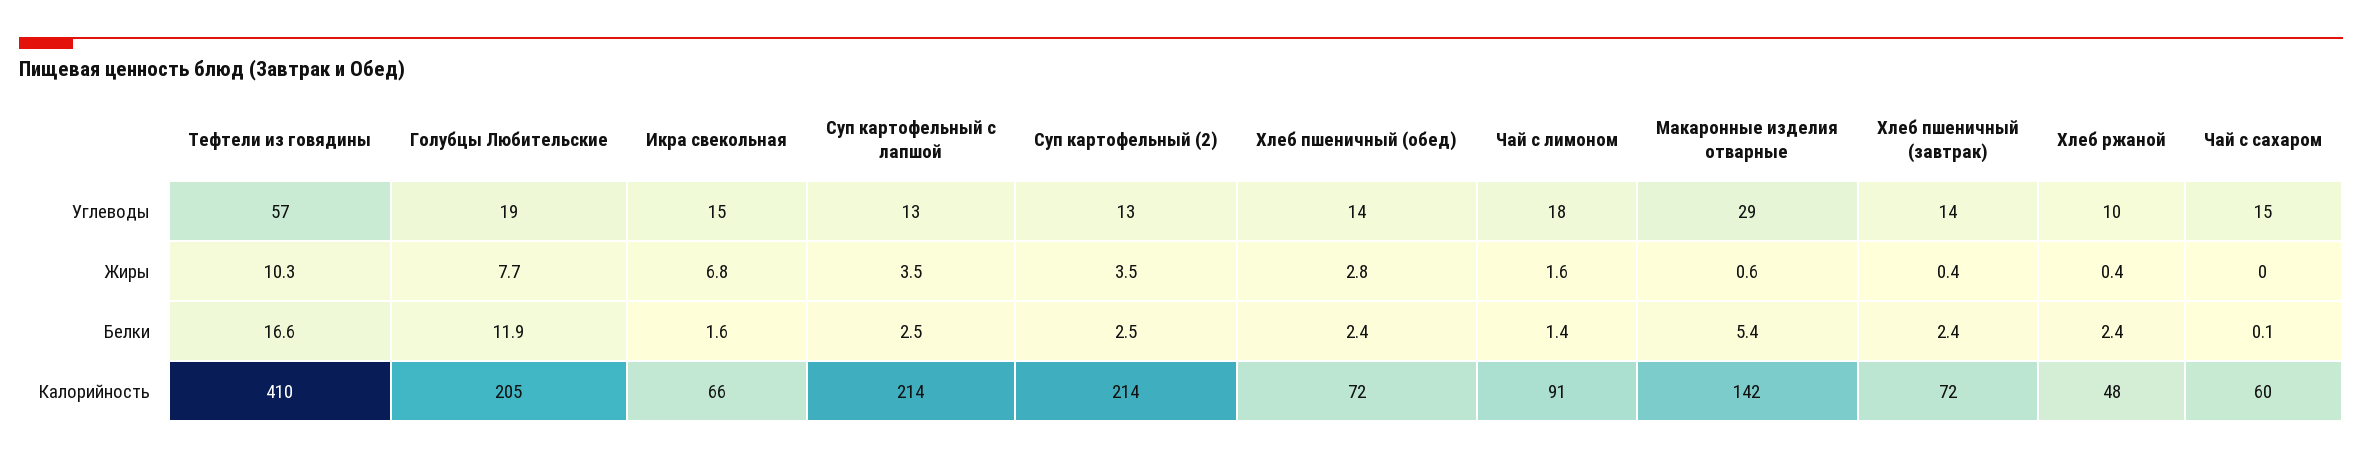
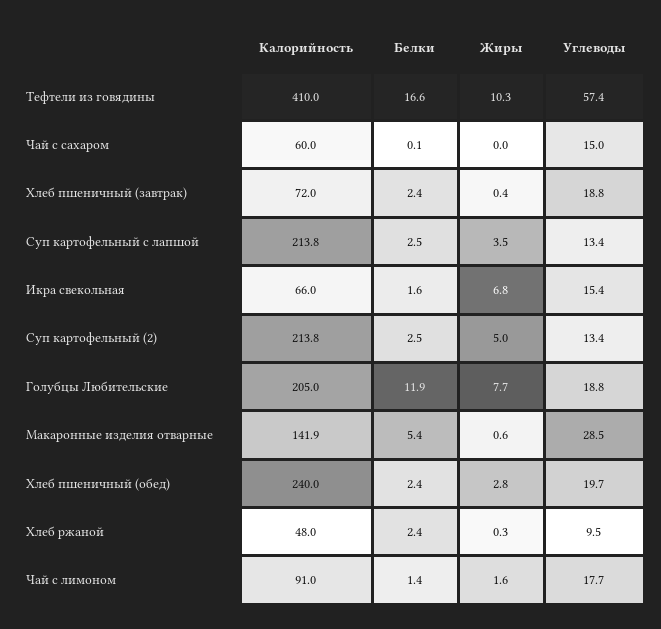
Хлеб пшеничный (обед), Углеводы: 14 -> 19.7
Хлеб пшеничный (завтрак), Углеводы: 14 -> 18.8
Суп картофельный (2), Жиры: 3.5 -> 5
Хлеб ржаной, Жиры: 0.4 -> 0.3
Хлеб пшеничный (обед), Калорийность: 72 -> 240

